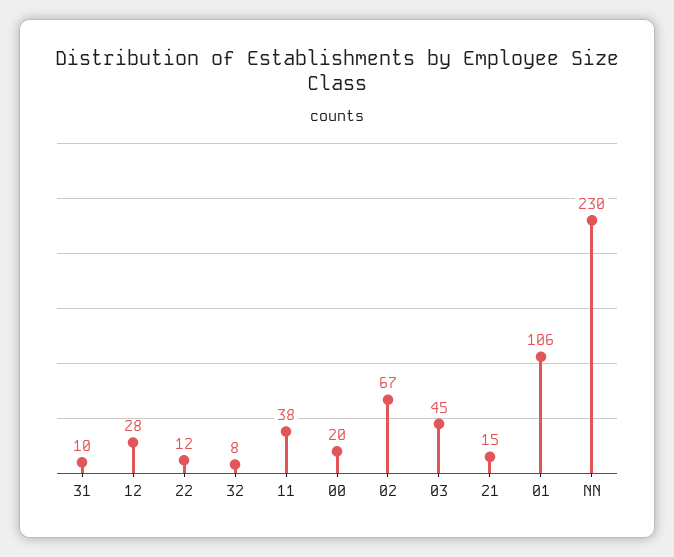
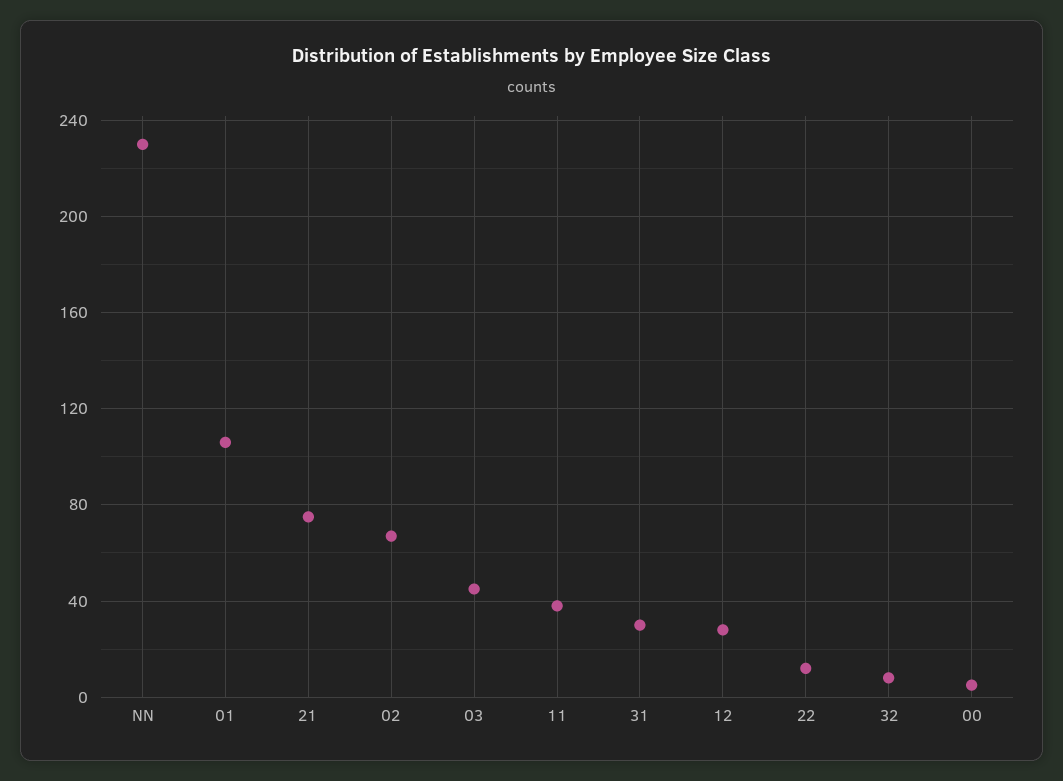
31: 10 -> 30
00: 20 -> 5
21: 15 -> 75

